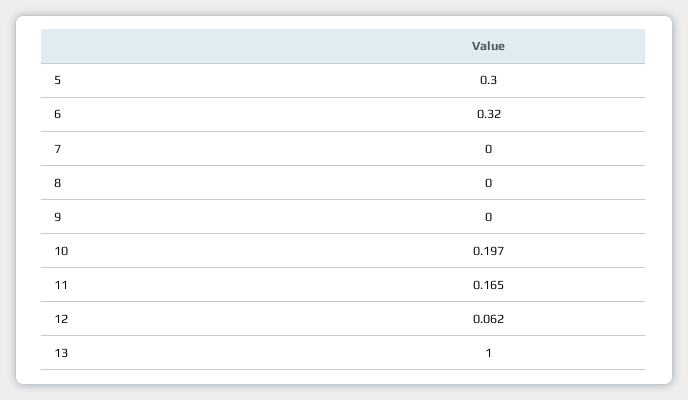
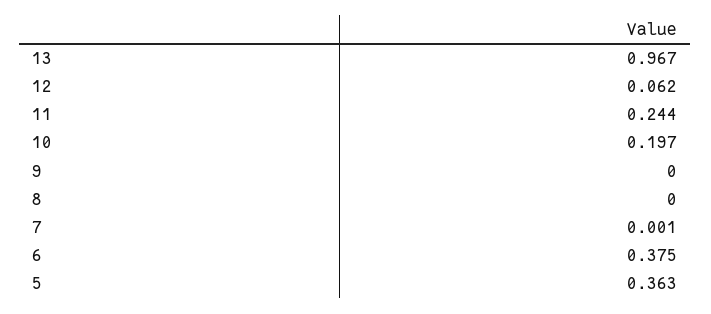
5: 0.3 -> 0.363
6: 0.32 -> 0.375
7: 0 -> 0.001
11: 0.165 -> 0.244
13: 1 -> 0.967

